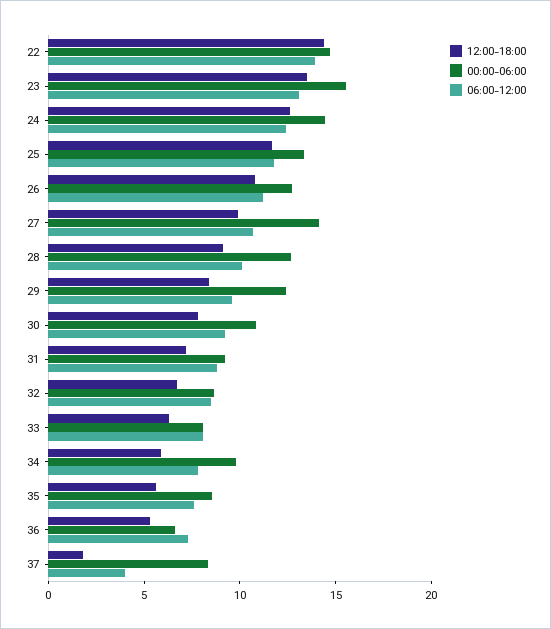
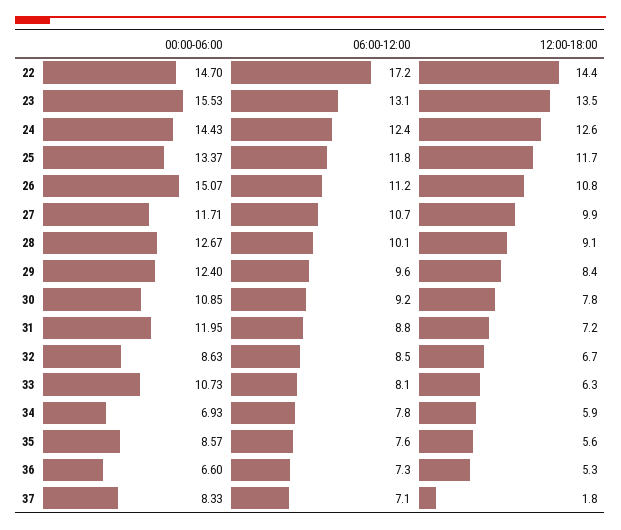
06:00-12:00, 22: 14 -> 17.2
00:00-06:00, 26: 13 -> 15.07
00:00-06:00, 27: 14 -> 11.71
00:00-06:00, 31: 9 -> 11.95
00:00-06:00, 33: 8 -> 10.73
00:00-06:00, 34: 10 -> 6.93
06:00-12:00, 37: 4 -> 7.1

